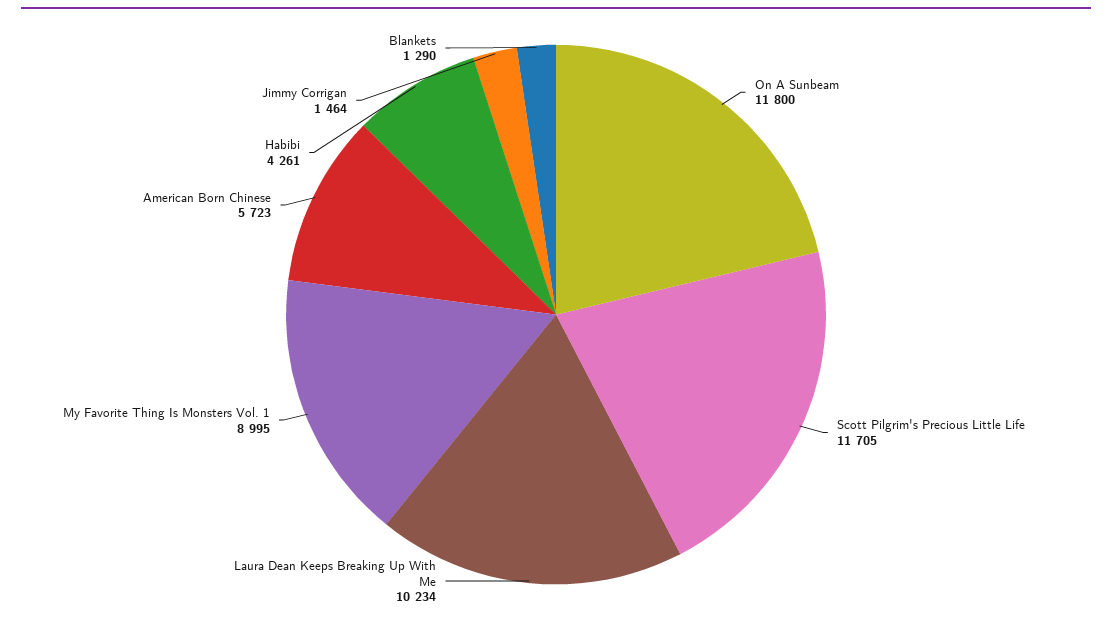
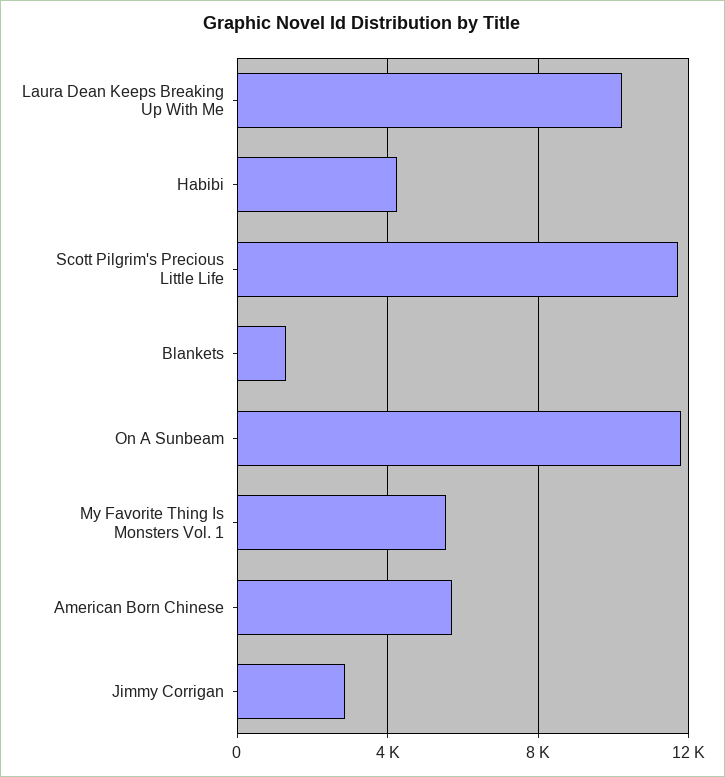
My Favorite Thing Is Monsters Vol. 1: 8995 -> 5500
Jimmy Corrigan: 1464 -> 3000

